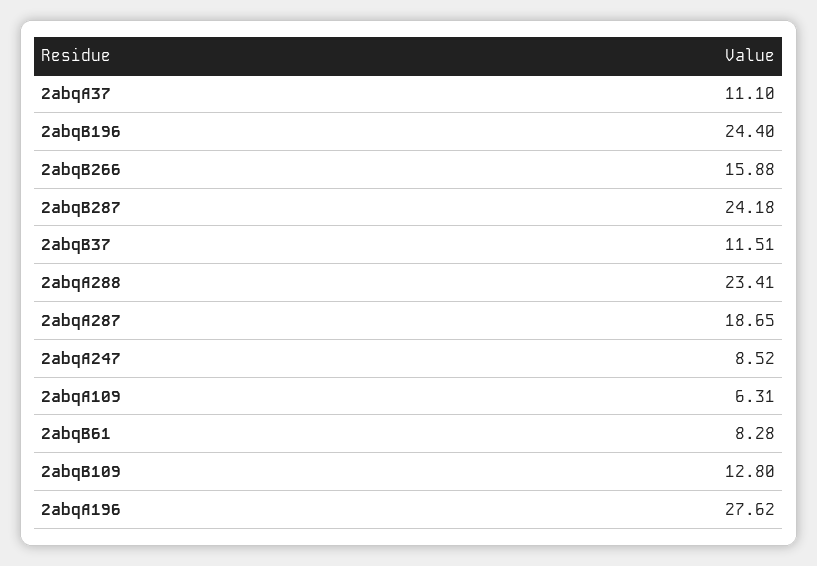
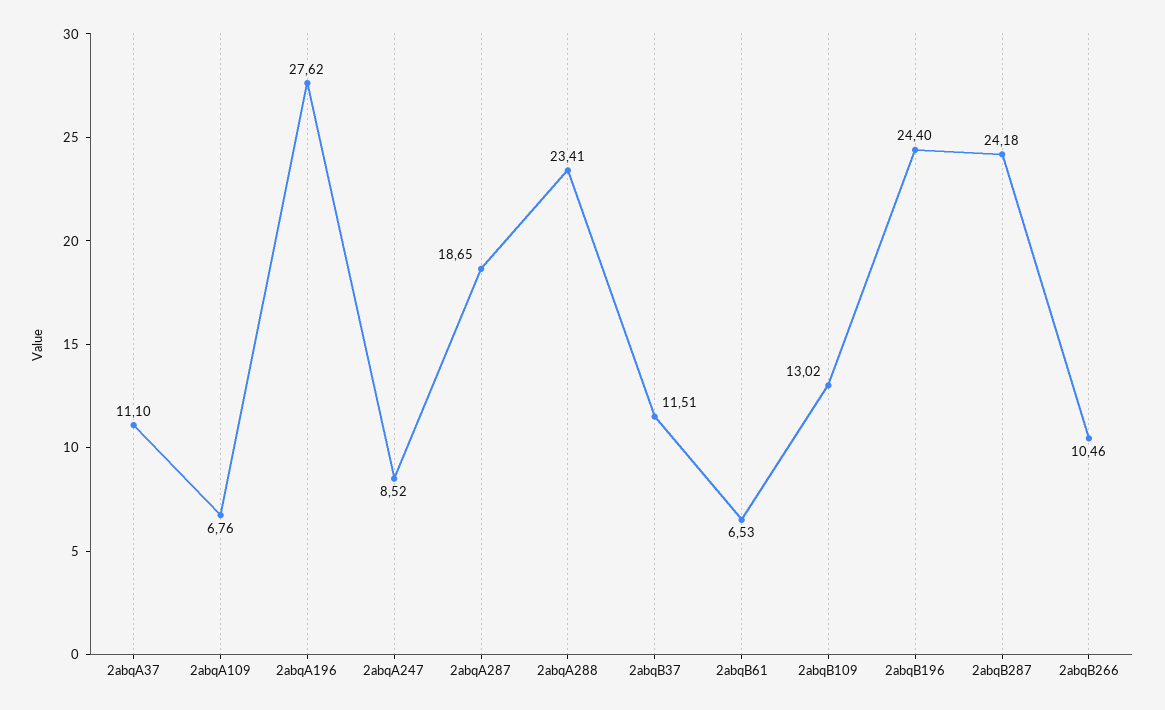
2abqB266: 15.88 -> 10.46
2abqA109: 6.31 -> 6.76
2abqB61: 8.28 -> 6.53
2abqB109: 12.8 -> 13.02

